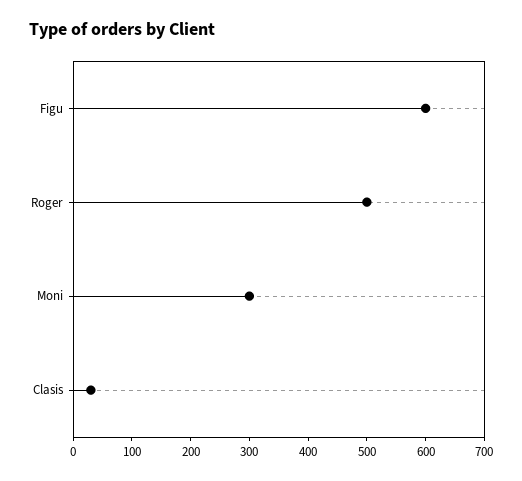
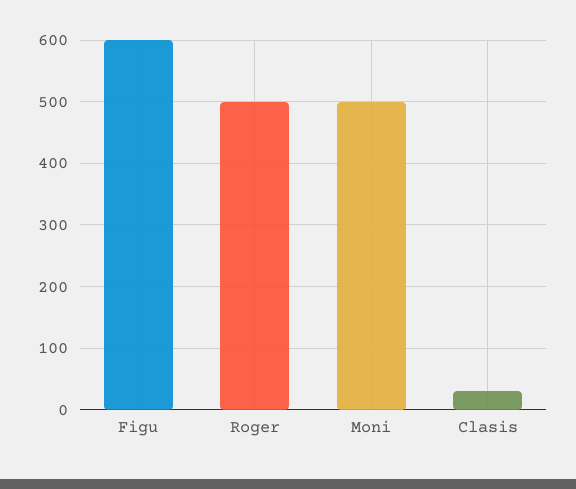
Moni: 300 -> 500

